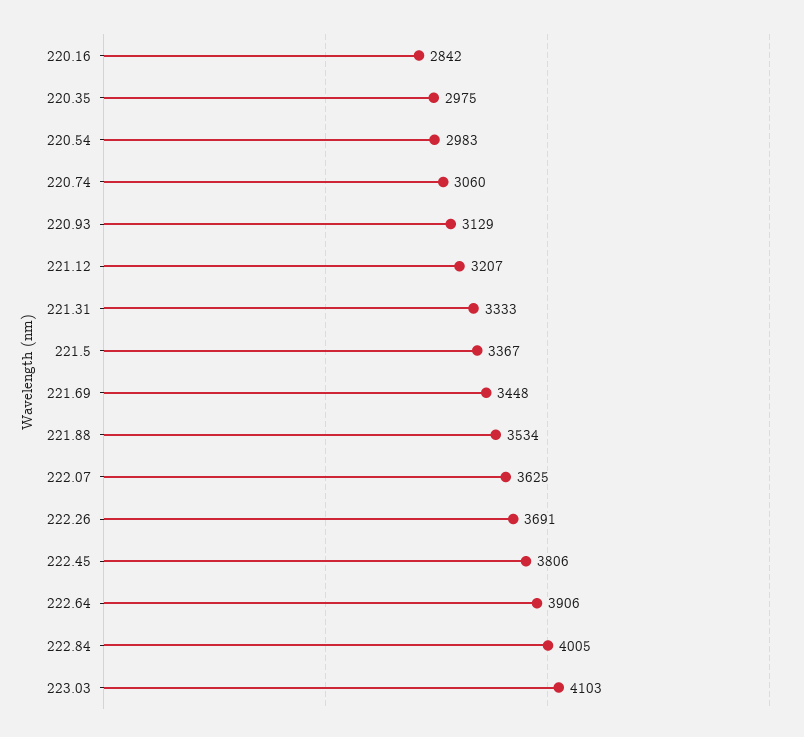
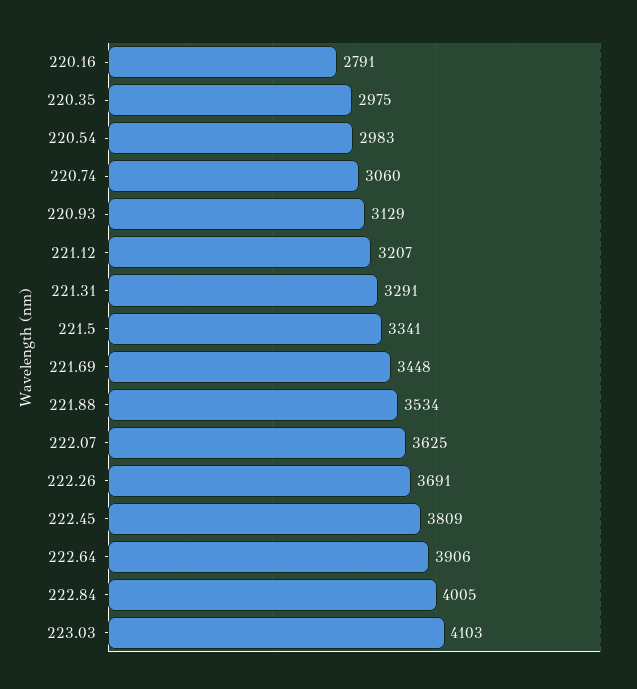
220.16: 2842 -> 2791
221.31: 3333 -> 3291
221.5: 3367 -> 3341
222.45: 3806 -> 3809

